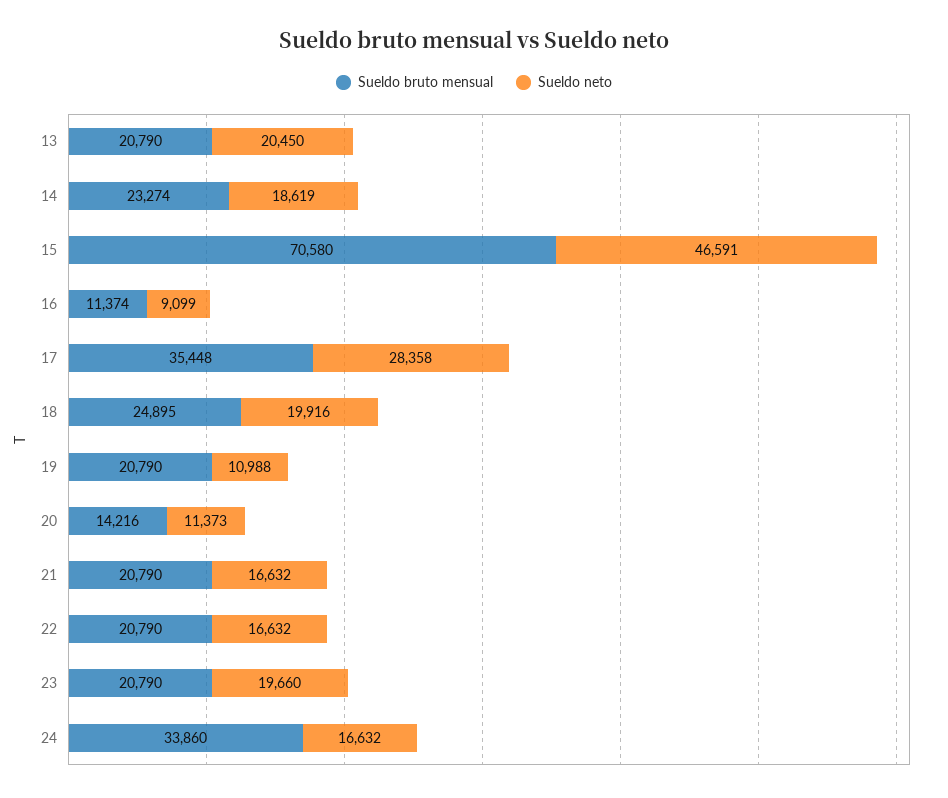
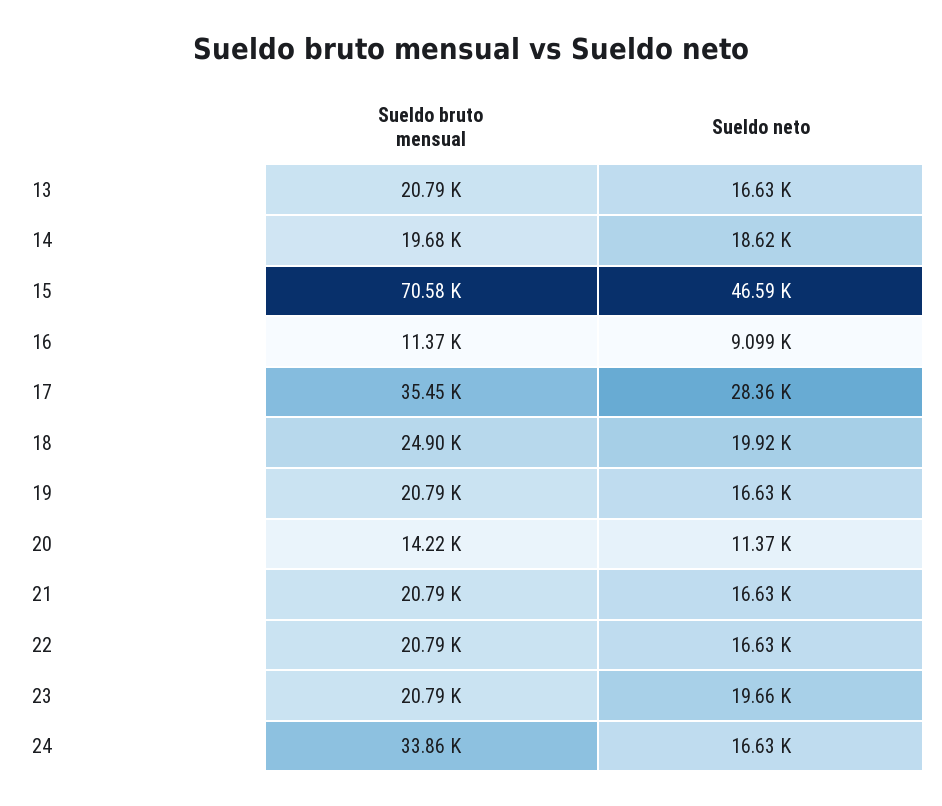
Sueldo neto, 13: 20450 -> 16630
Sueldo bruto mensual, 14: 23274 -> 19680
Sueldo neto, 19: 10988 -> 16630

